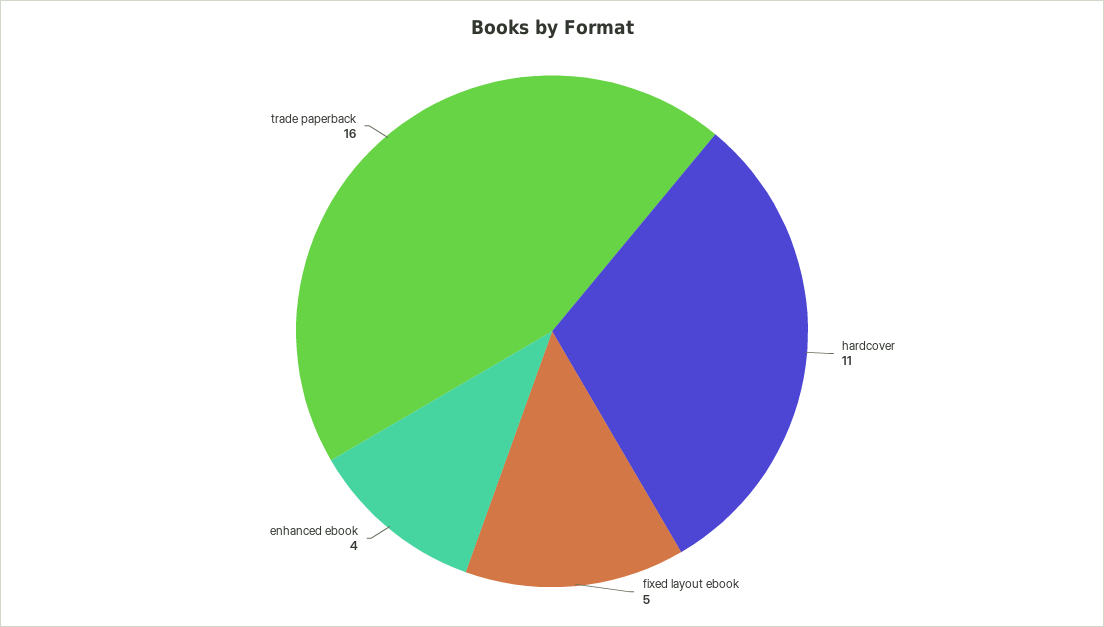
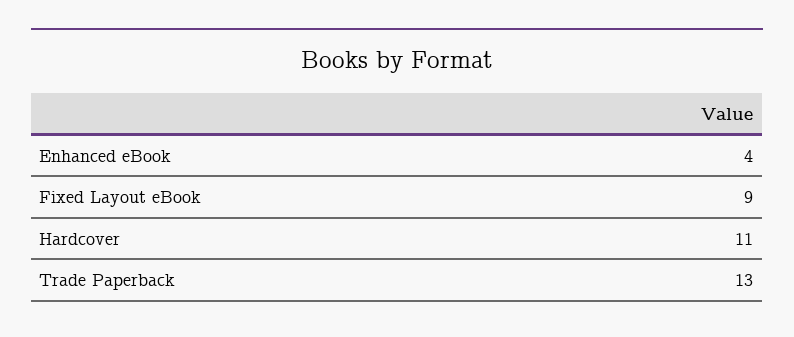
fixed layout ebook: 5 -> 9
trade paperback: 16 -> 13

